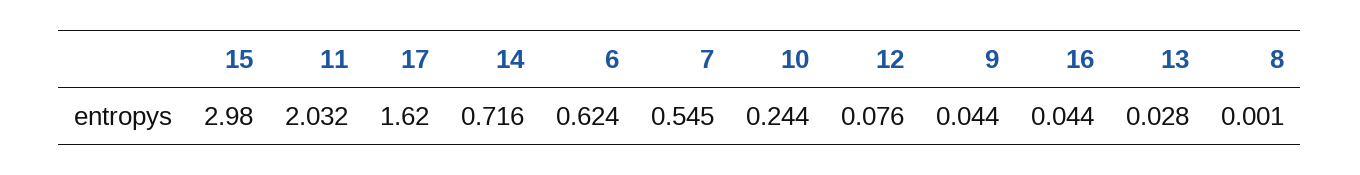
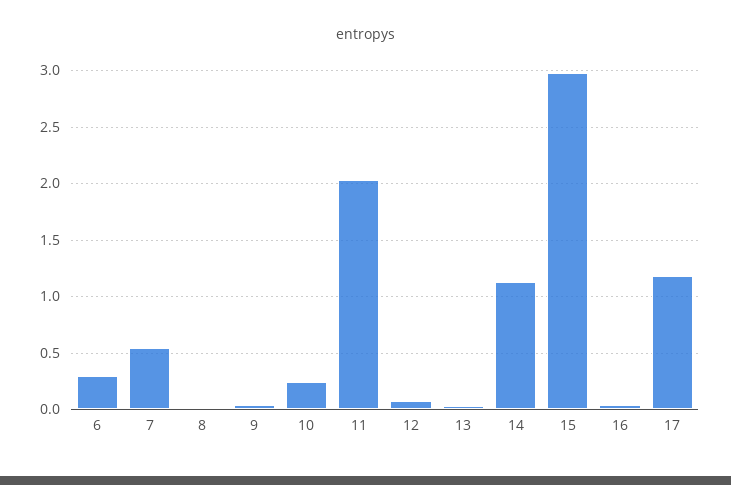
17: 1.62 -> 1.2
14: 0.716 -> 1.1
6: 0.624 -> 0.3

